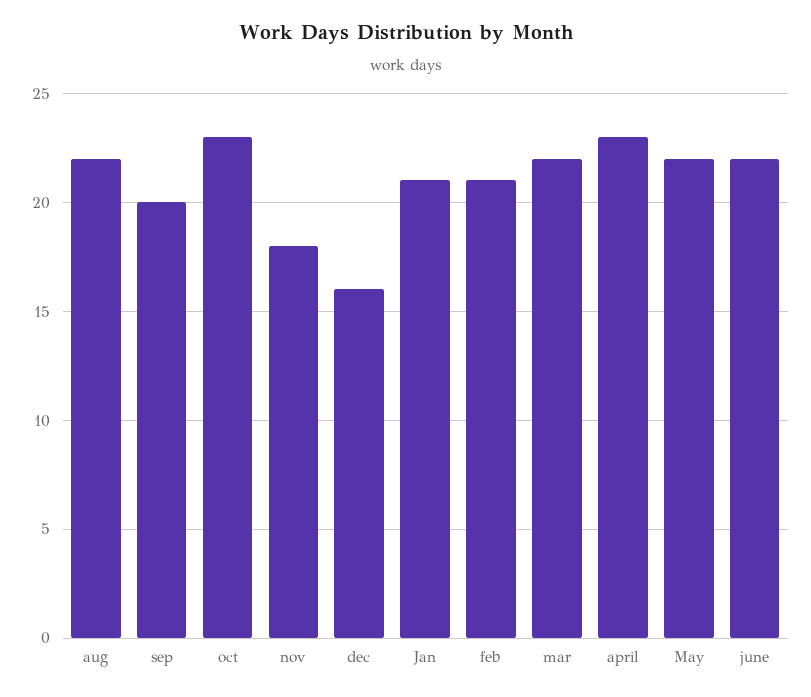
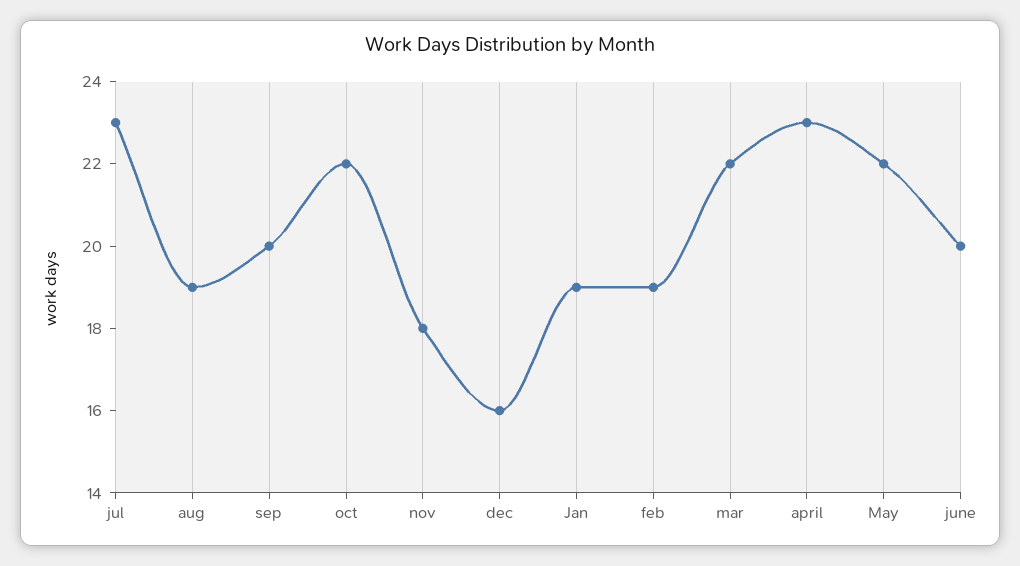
aug: 22 -> 19
oct: 23 -> 22
Jan: 21 -> 19
feb: 21 -> 19
june: 22 -> 20
jul: none -> 23

